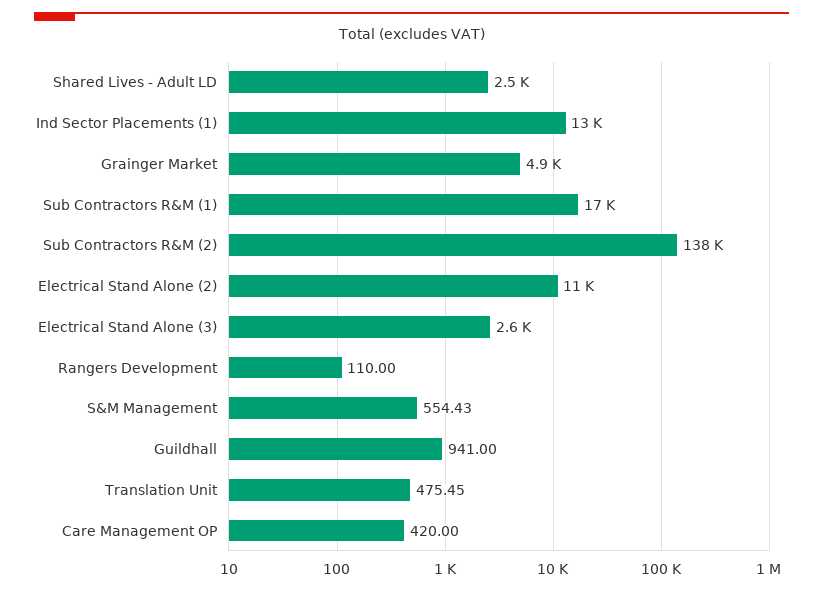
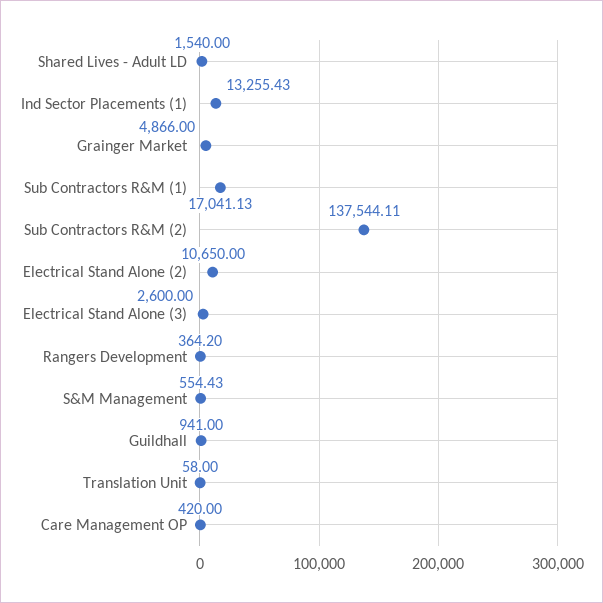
Shared Lives - Adult LD: 2500 -> 1540
Rangers Development: 110 -> 364.2
Translation Unit: 475.45 -> 58

